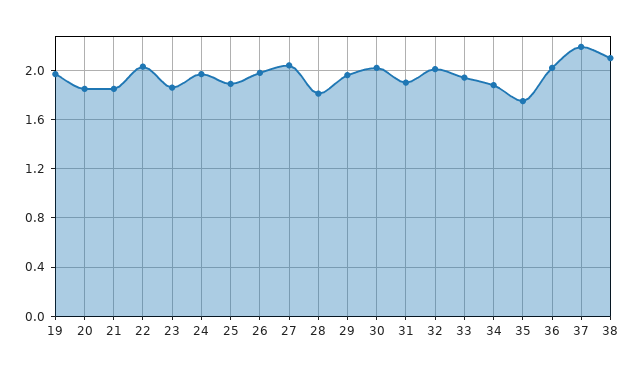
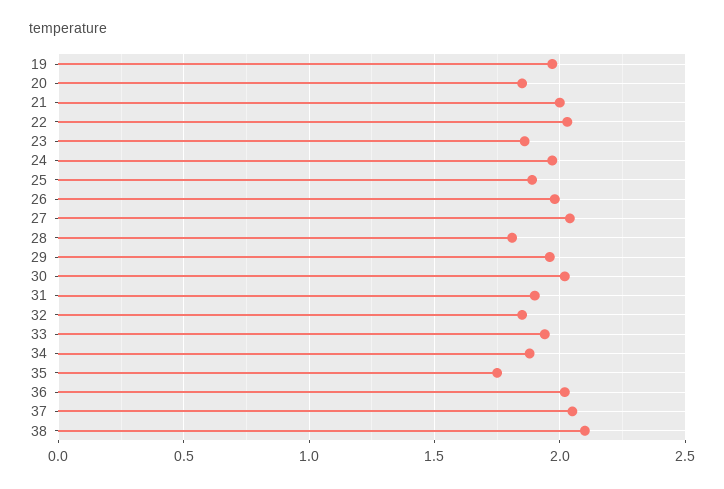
21: 1.85 -> 2
32: 2 -> 1.85
37: 2.2 -> 2.05

